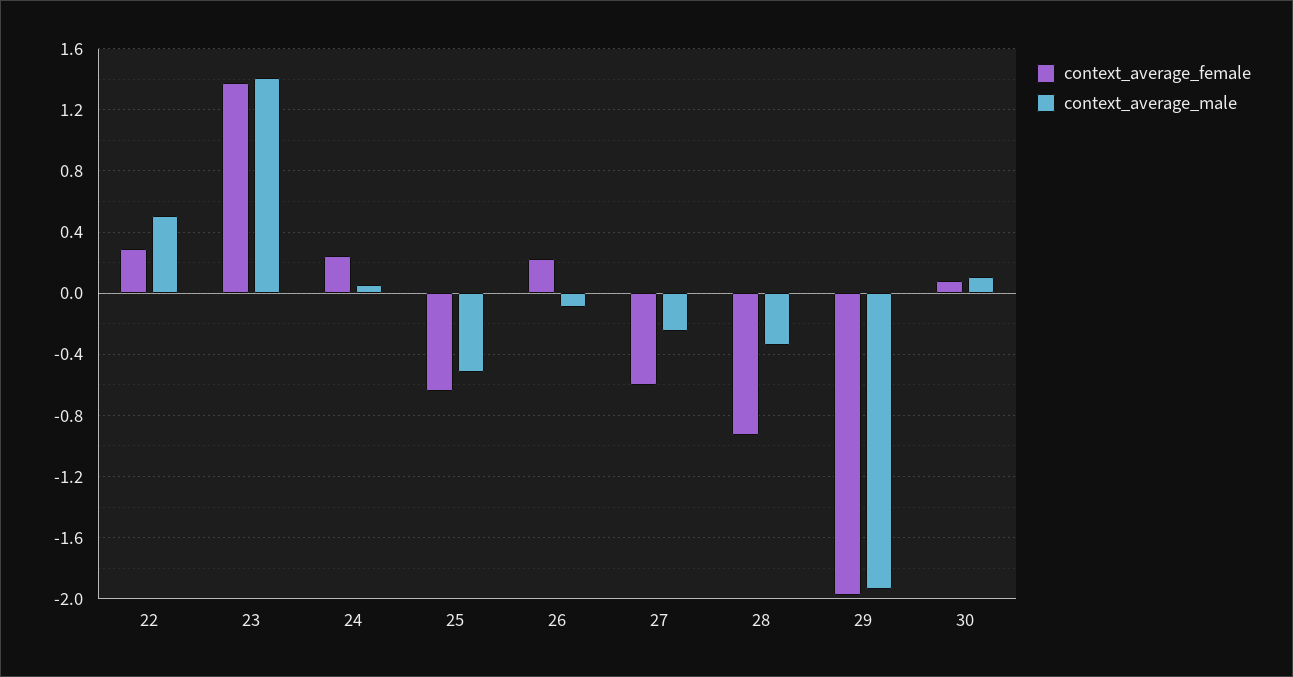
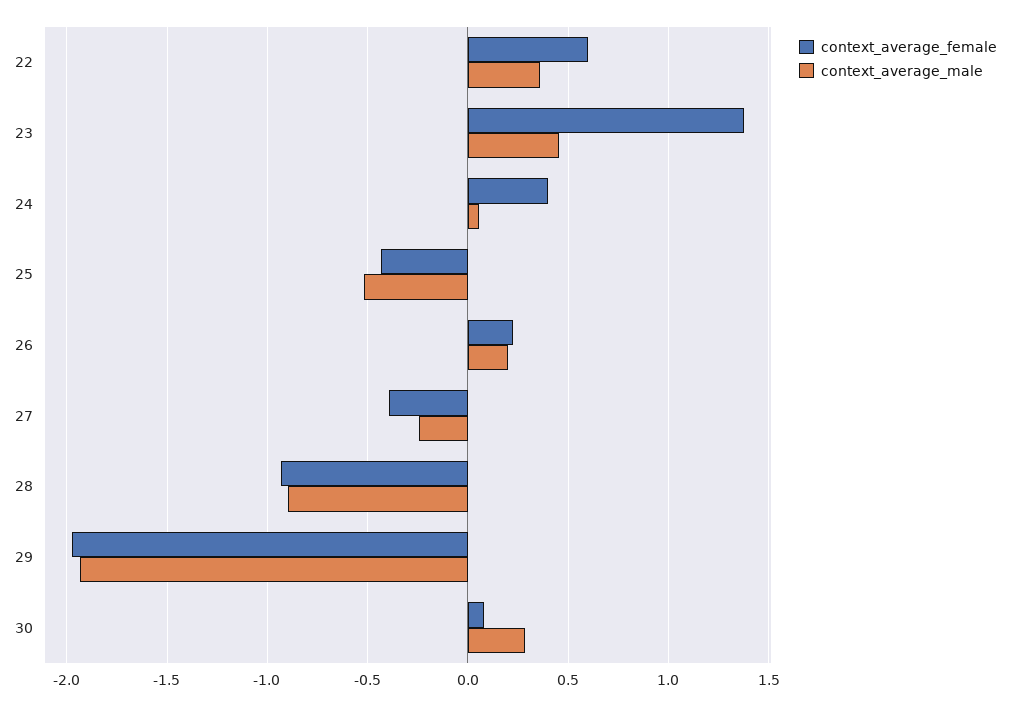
context_average_female, 22: 0.3 -> 0.6
context_average_male, 22: 0.5 -> 0.35
context_average_male, 23: 1.4 -> 0.45
context_average_female, 24: 0.25 -> 0.4
context_average_female, 25: -0.65 -> -0.45
context_average_male, 26: -0.1 -> 0.2
context_average_female, 27: -0.6 -> -0.4
context_average_male, 28: -0.35 -> -0.9
context_average_male, 30: 0.1 -> 0.3

